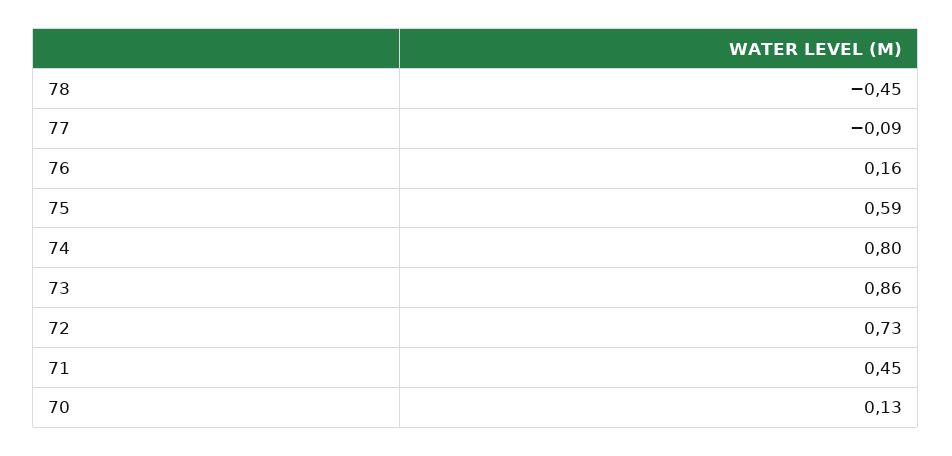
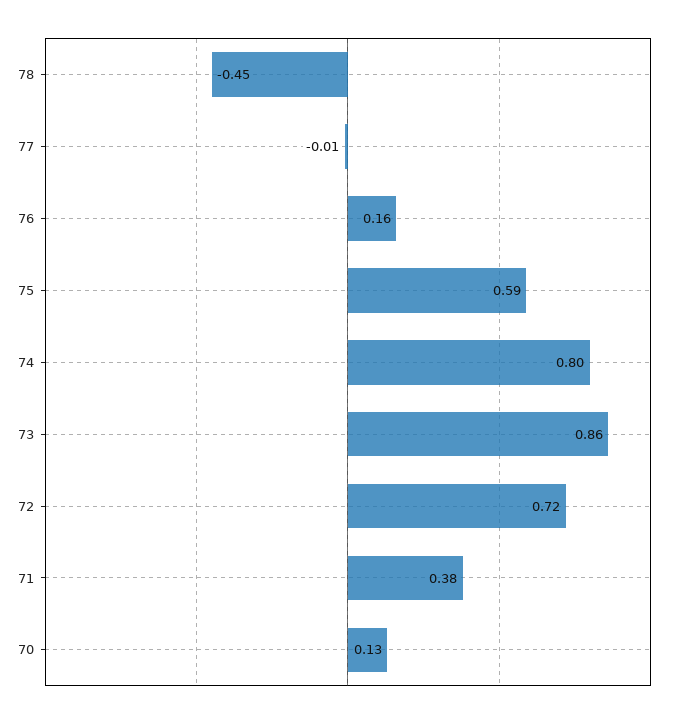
77: -0.09 -> -0.01
72: 0.73 -> 0.72
71: 0.45 -> 0.38

